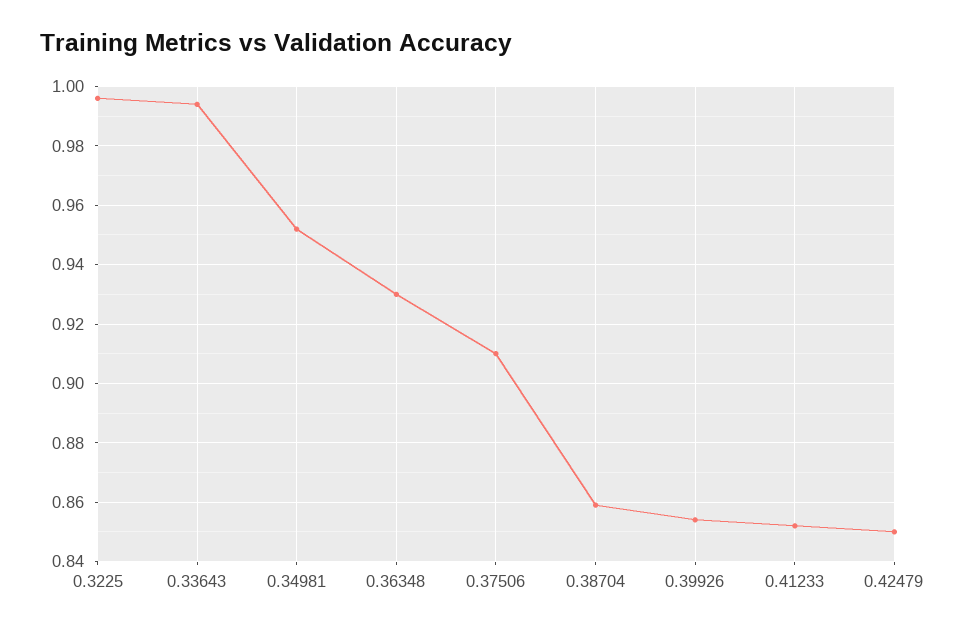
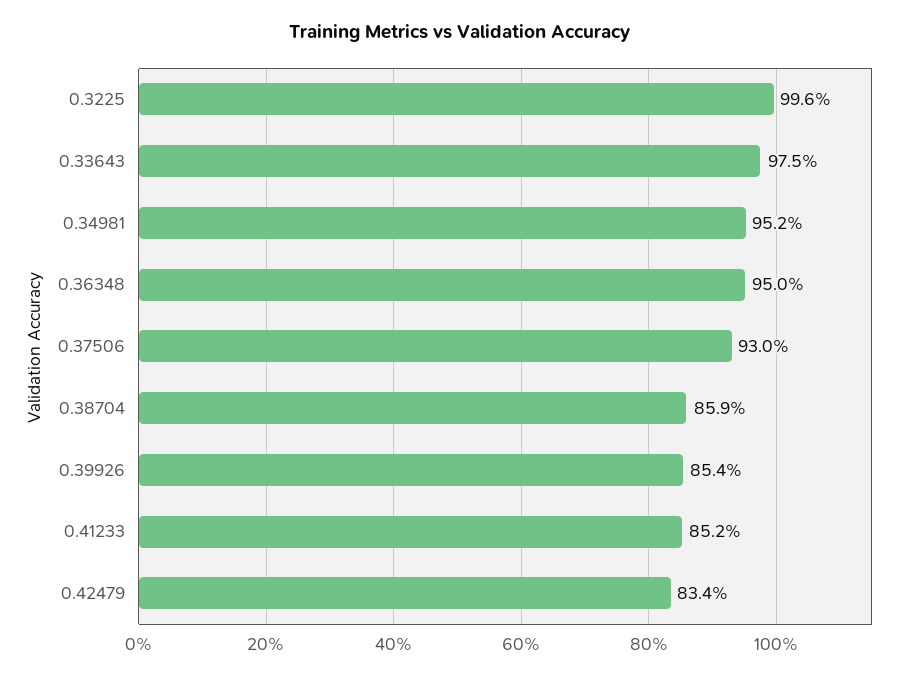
0.33643: 0.995 -> 0.975
0.36348: 0.93 -> 0.95
0.37506: 0.91 -> 0.93
0.42479: 0.85 -> 0.834

